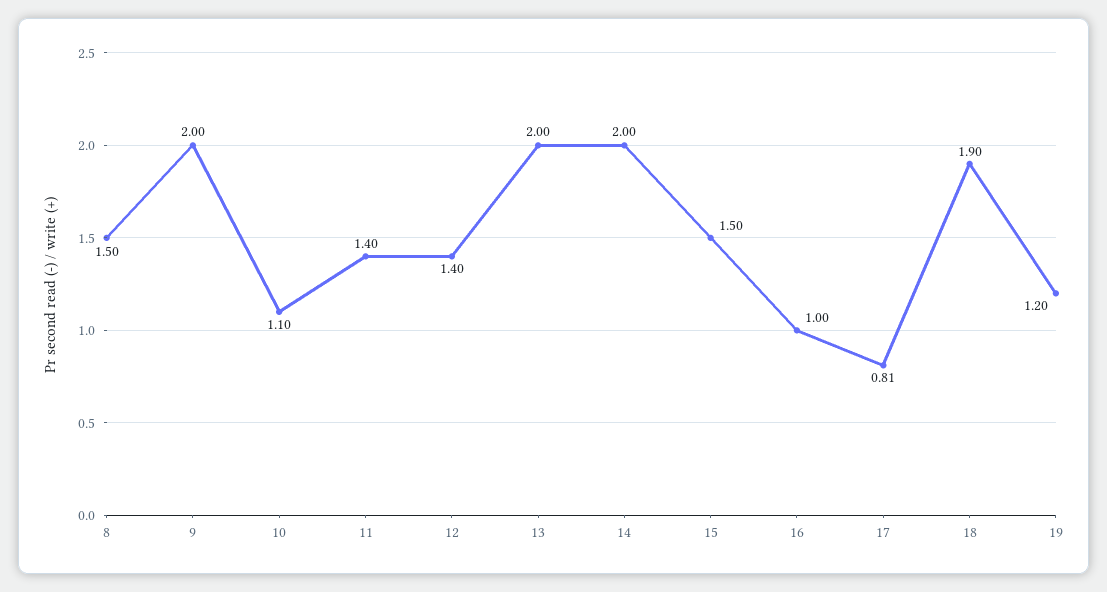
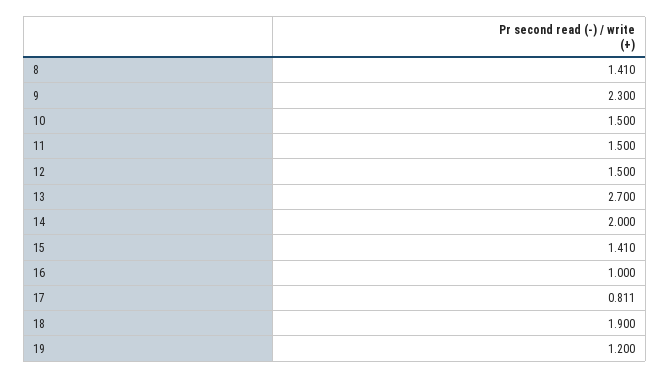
8: 1.5 -> 1.41
9: 2 -> 2.3
10: 1.1 -> 1.5
11: 1.4 -> 1.5
12: 1.4 -> 1.5
13: 2 -> 2.7
15: 1.5 -> 1.41

